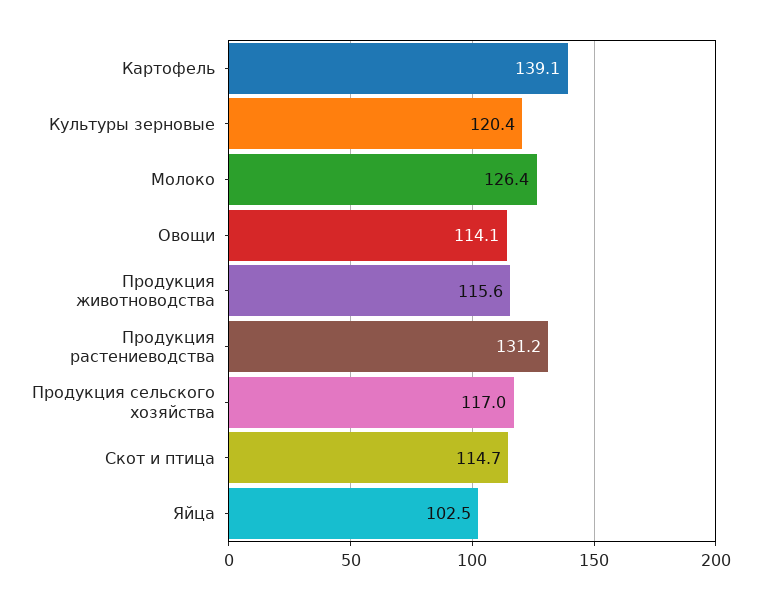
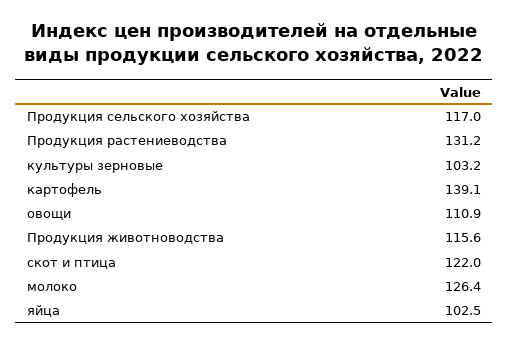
Культуры зерновые: 120.4 -> 103.2
Овощи: 114.1 -> 110.9
Скот и птица: 114.7 -> 122

